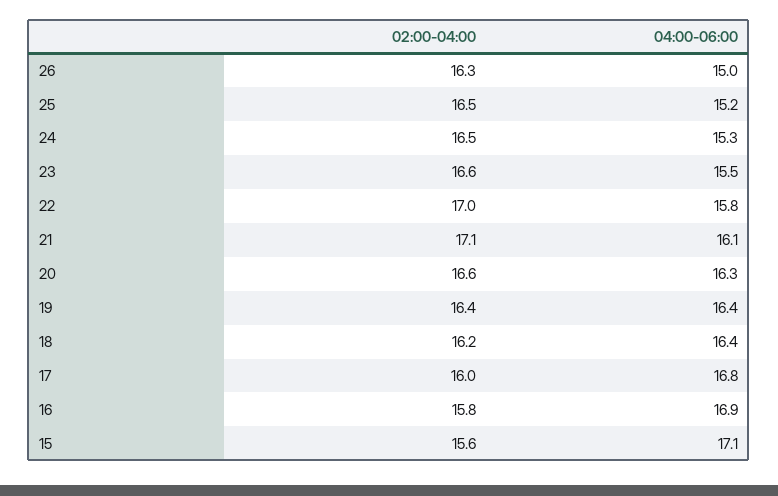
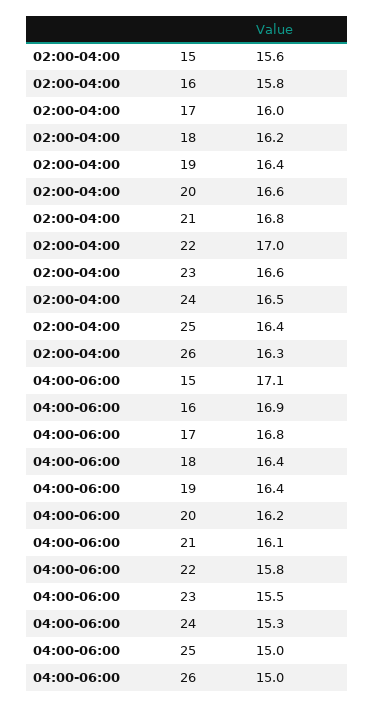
02:00-04:00, 25: 16.5 -> 16.4
04:00-06:00, 25: 15.2 -> 15
02:00-04:00, 21: 17.1 -> 16.8
04:00-06:00, 20: 16.3 -> 16.2

